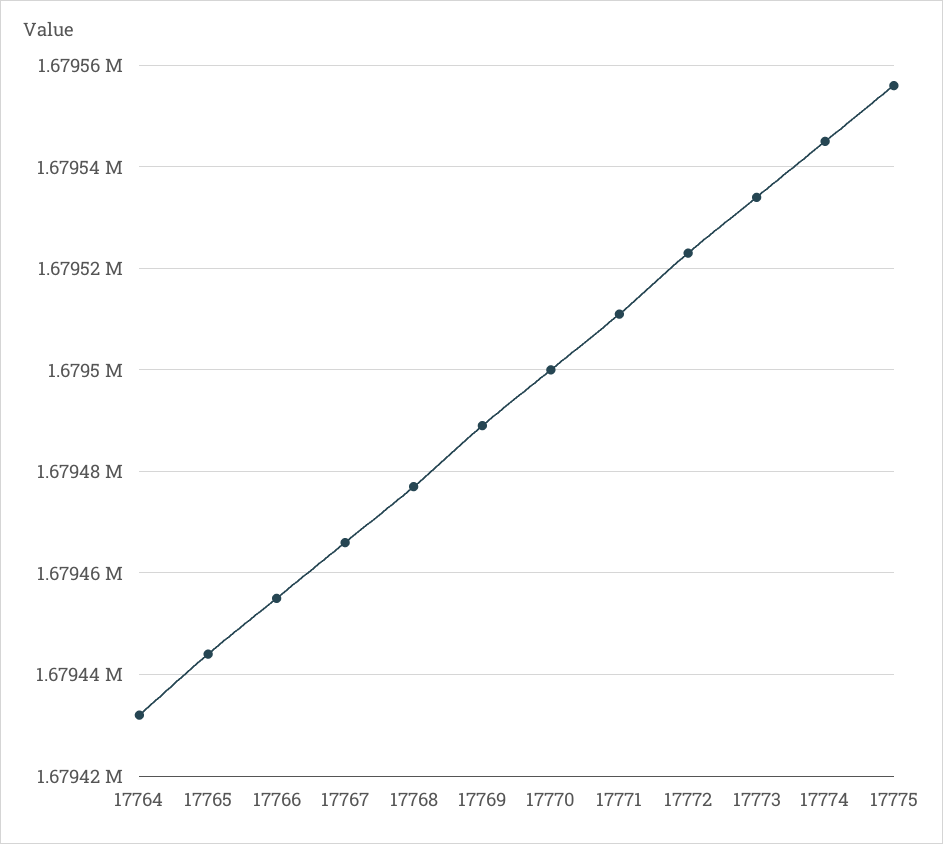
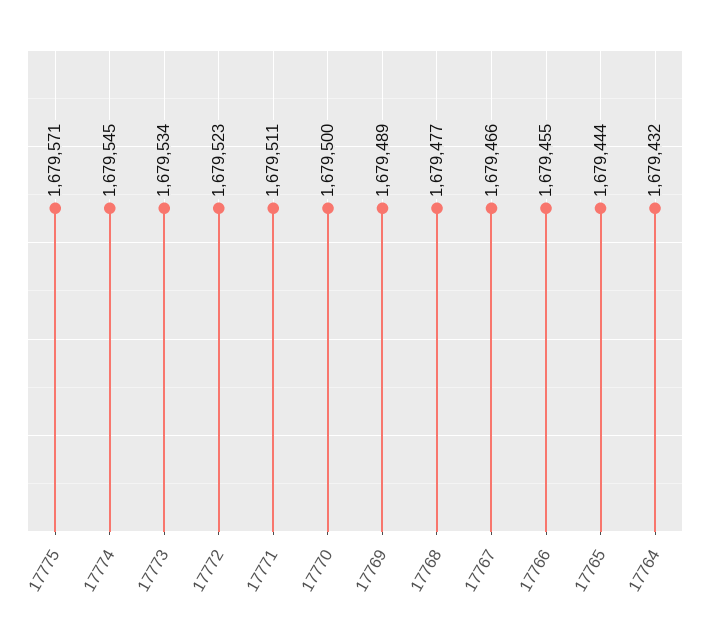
17775: 1679555 -> 1679571

